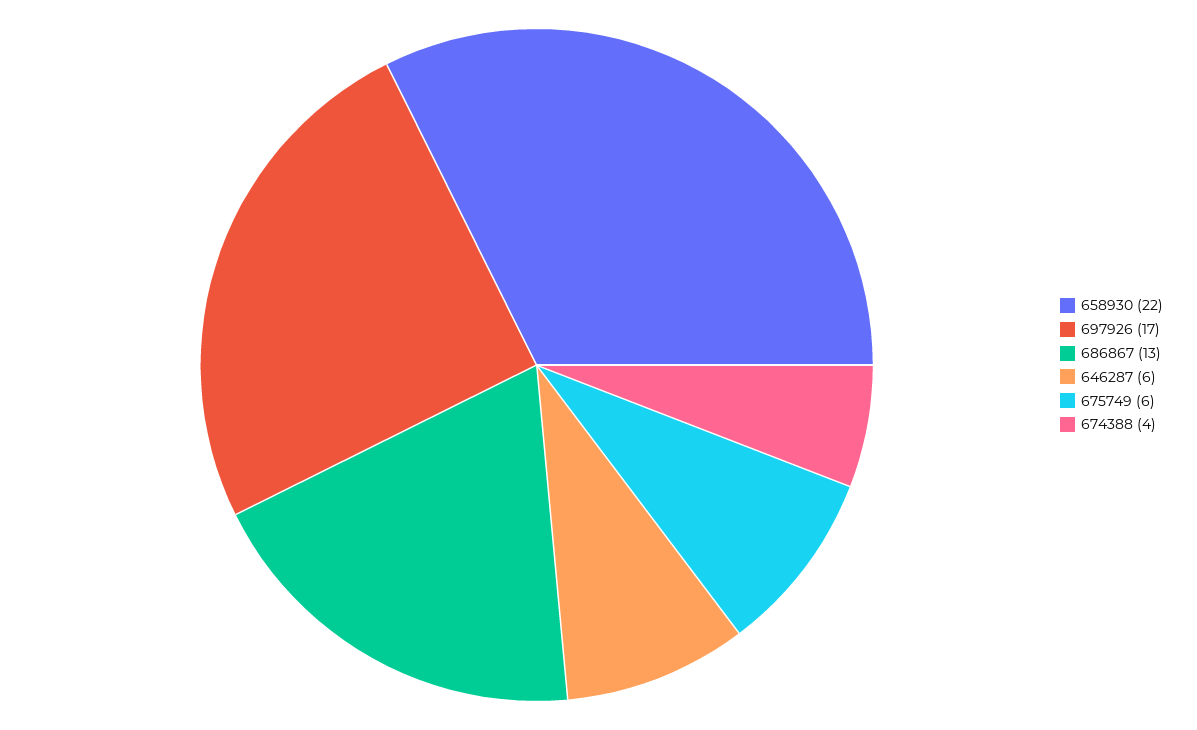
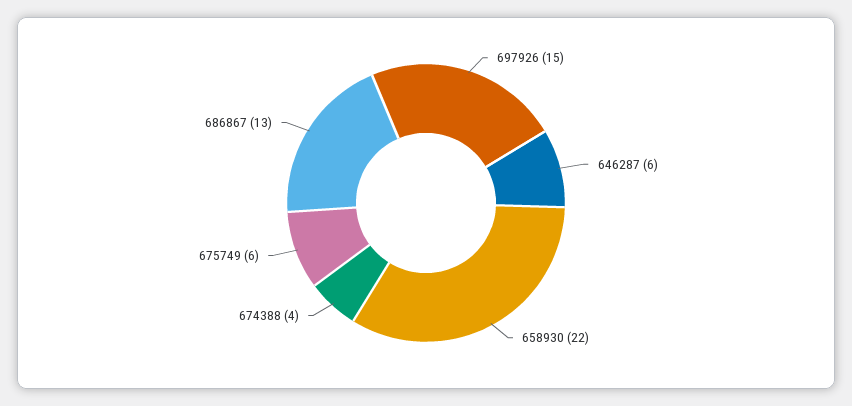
697926: 17 -> 15

